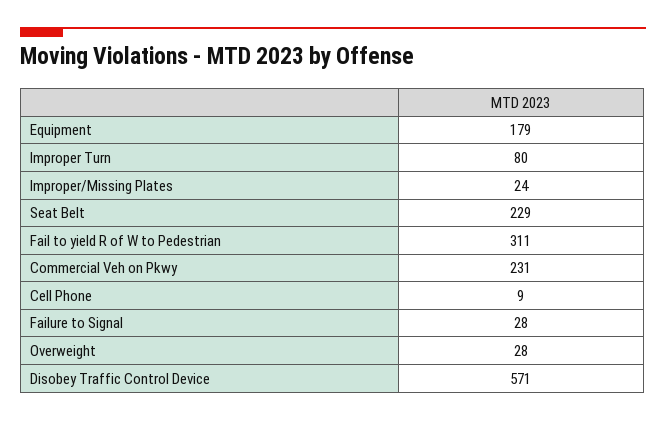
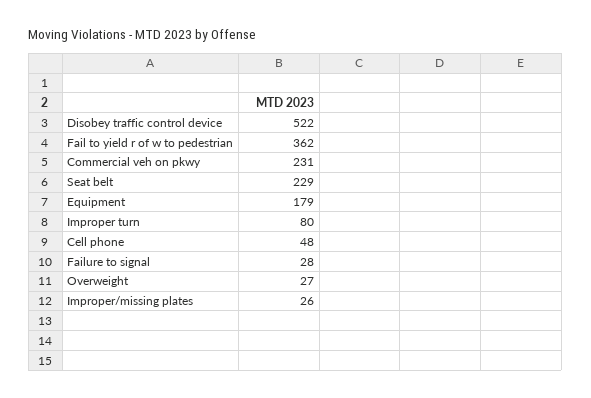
Improper/Missing Plates: 24 -> 26
Fail to yield R of W to Pedestrian: 311 -> 362
Cell Phone: 9 -> 48
Overweight: 28 -> 27
Disobey Traffic Control Device: 571 -> 522

